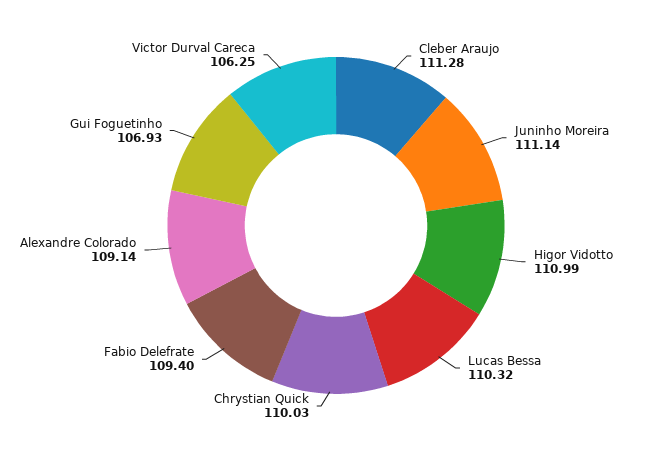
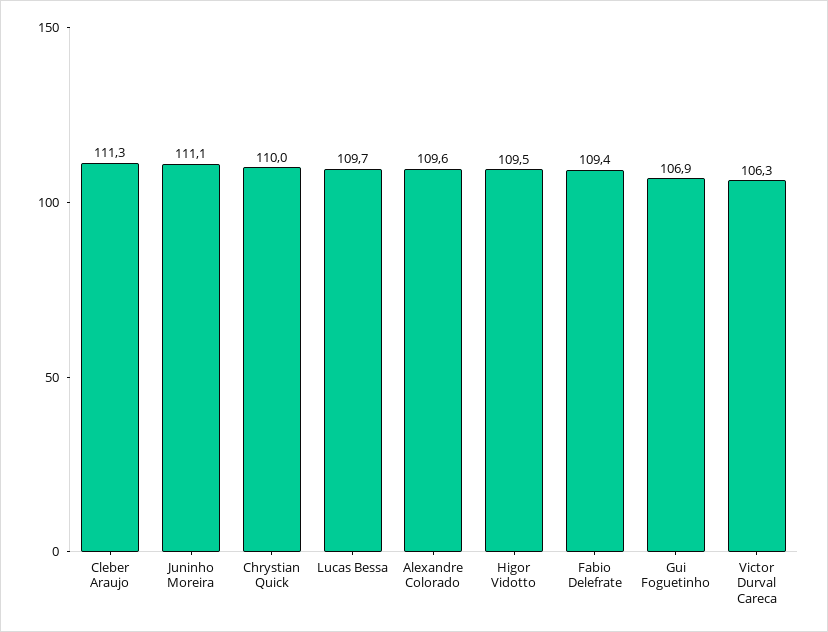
Higor Vidotto: 110.99 -> 109.5
Lucas Bessa: 110.32 -> 109.7
Alexandre Colorado: 109.14 -> 109.6

